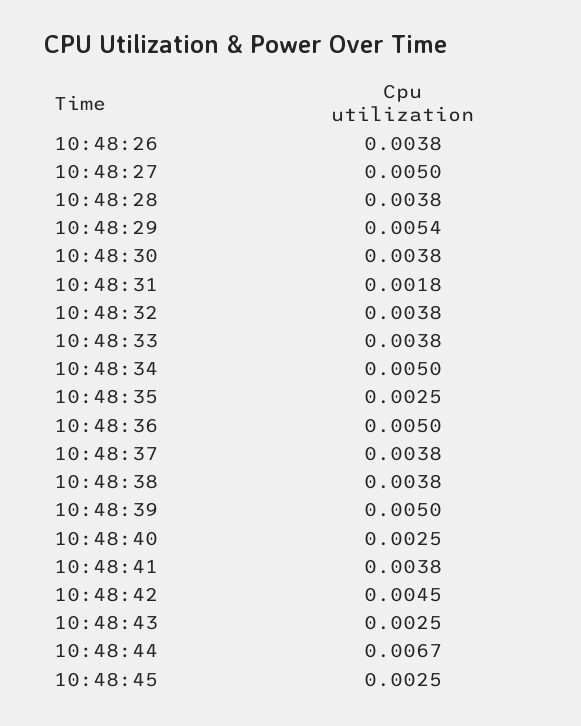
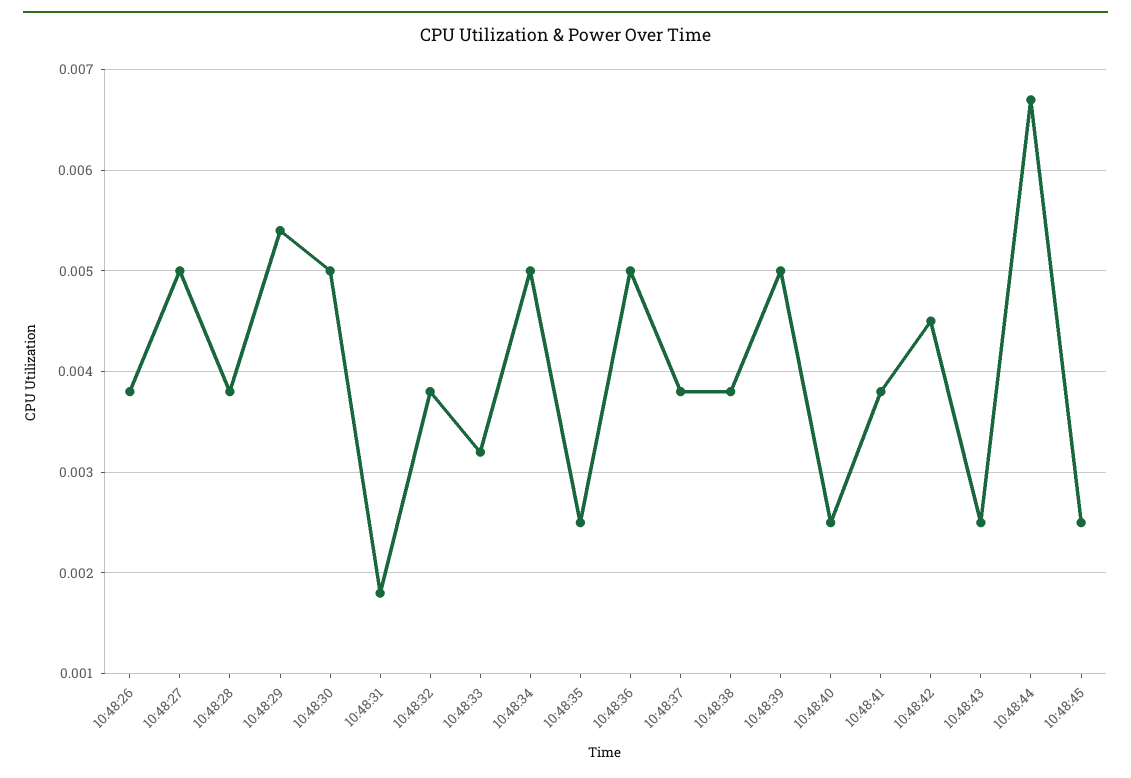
10:48:30: 0.0038 -> 0.005
10:48:33: 0.0038 -> 0.0032

